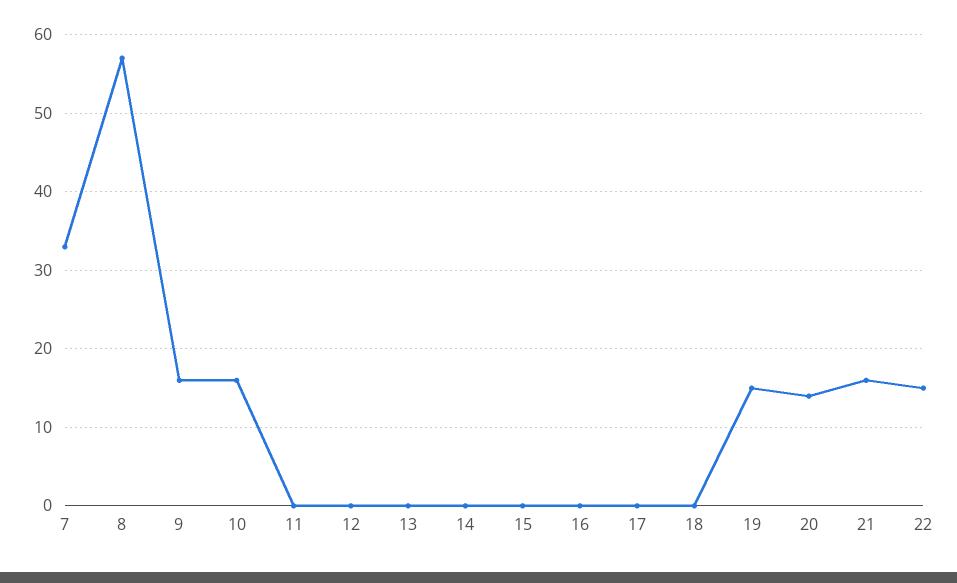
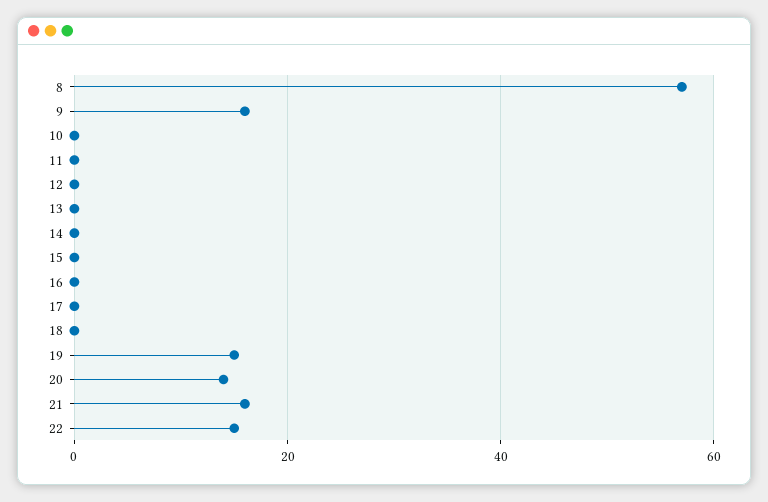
7: 33 -> none
10: 16 -> 0

